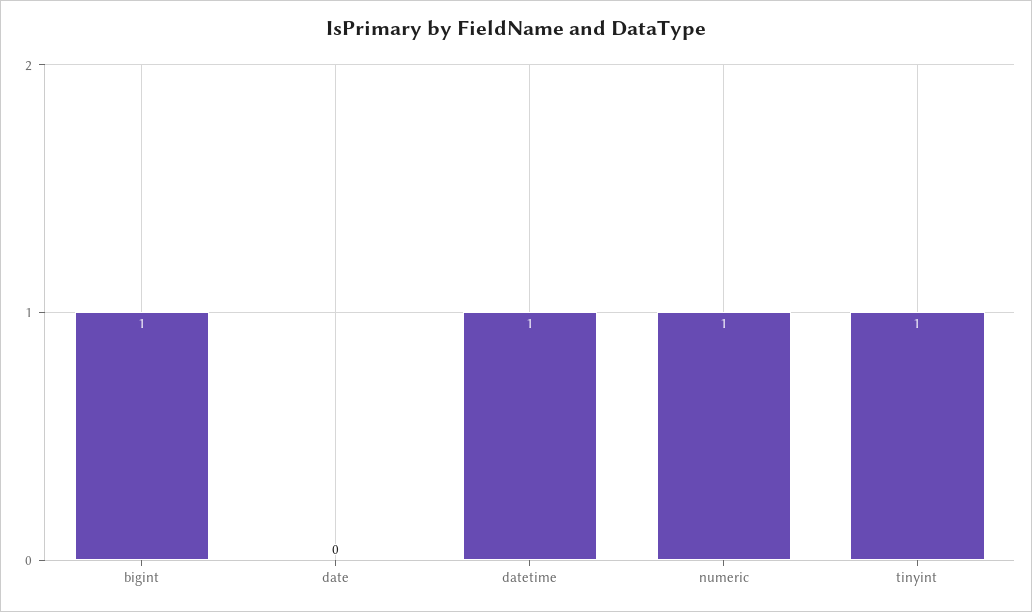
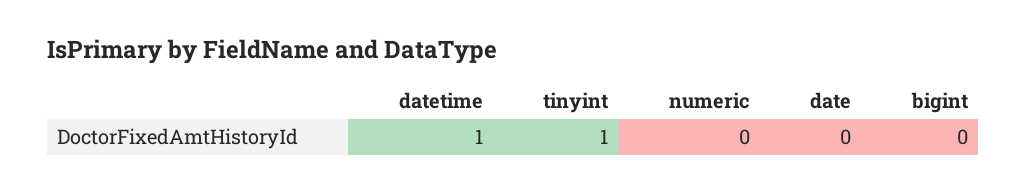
bigint: 1 -> 0
numeric: 1 -> 0

